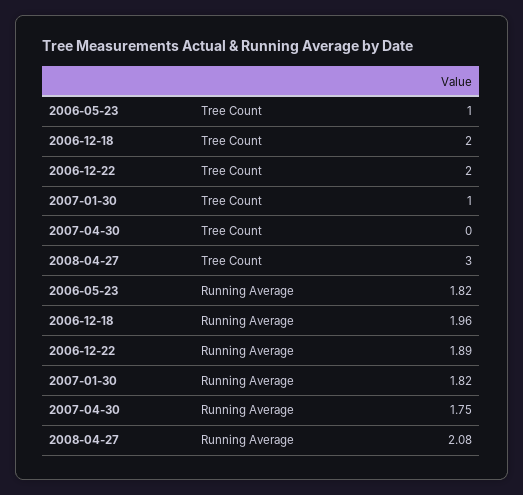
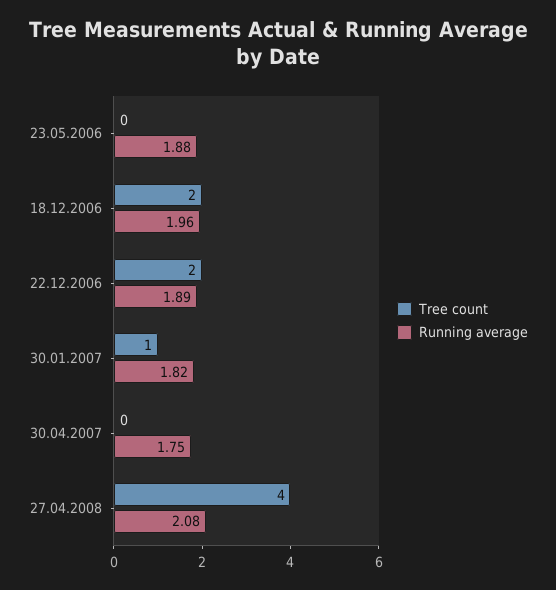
Tree Count, 2006-05-23: 1 -> 0
Tree Count, 2008-04-27: 3 -> 4
Running Average, 2006-05-23: 1.82 -> 1.88

